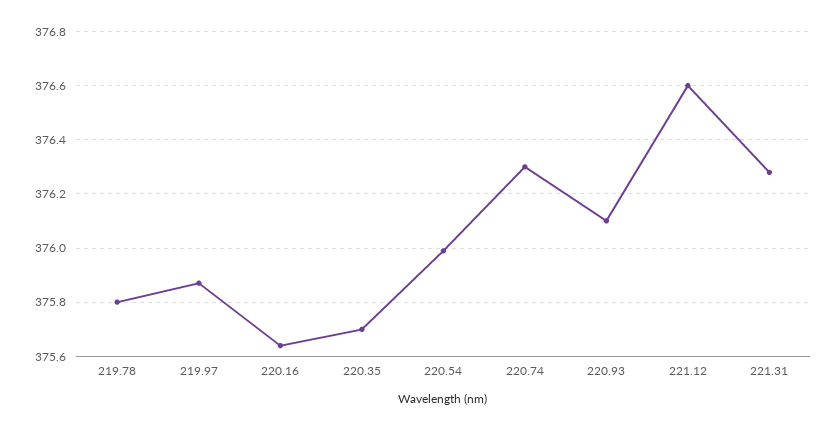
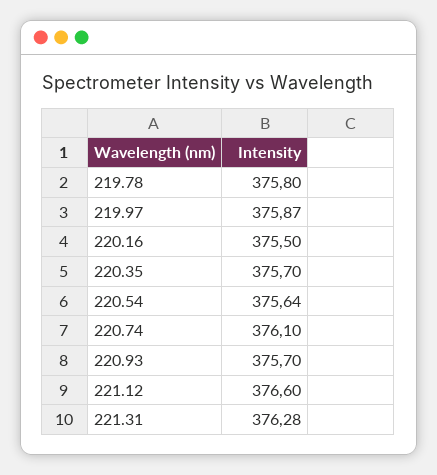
220.16: 375.65 -> 375.5
220.54: 376 -> 375.64
220.74: 376.3 -> 376.1
220.93: 376.1 -> 375.7

